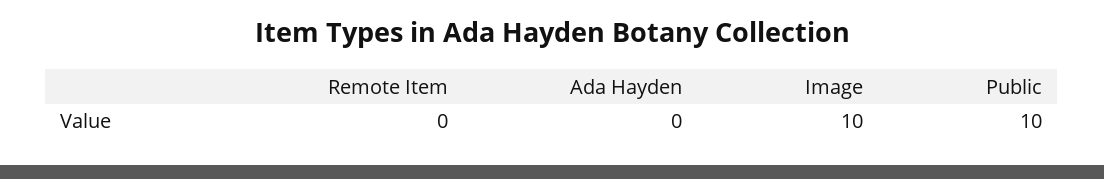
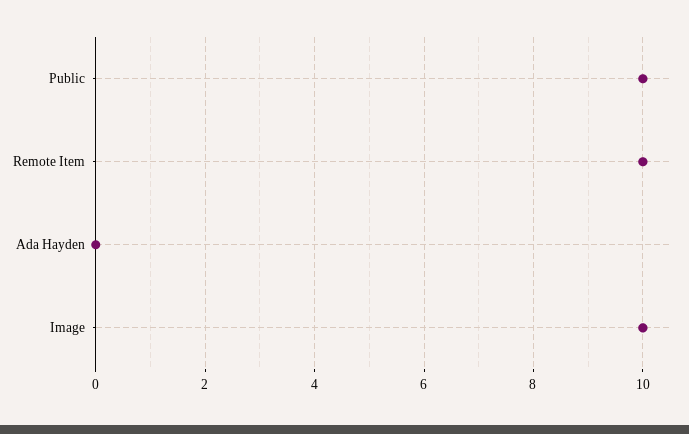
Remote Item: 0 -> 10

